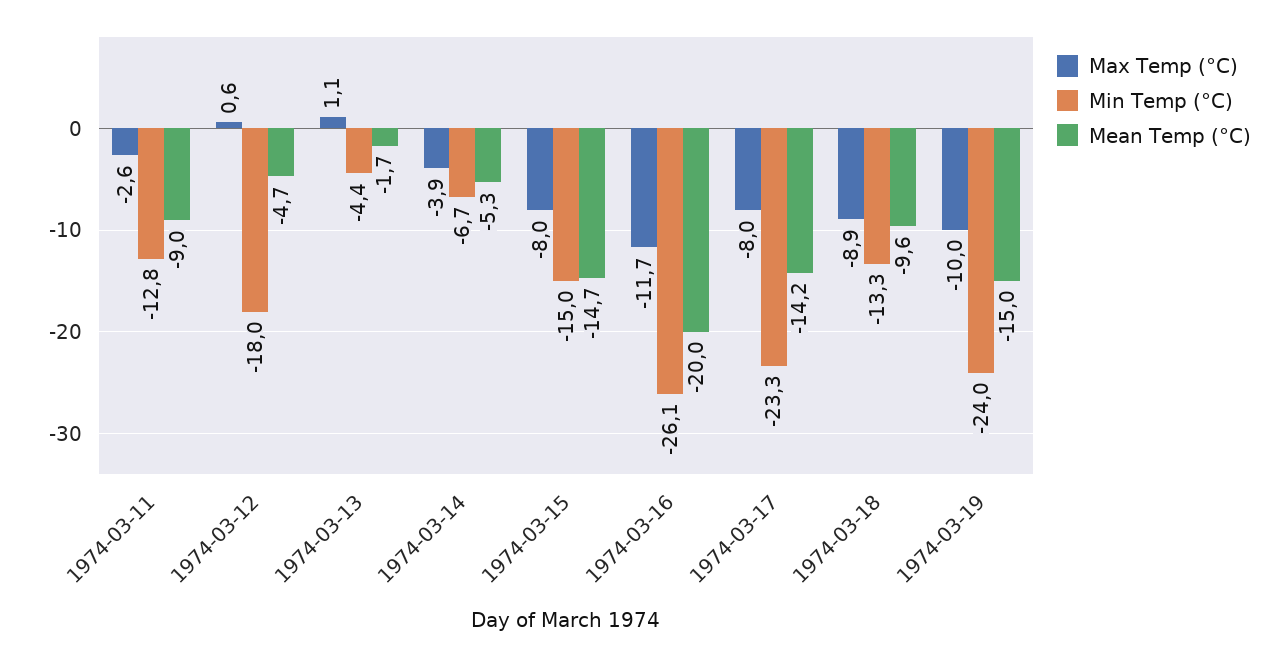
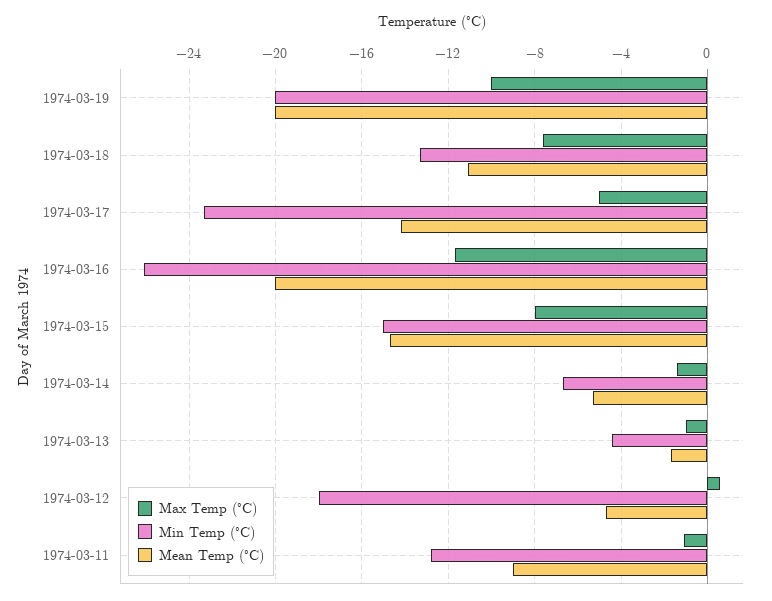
Max Temp (°C), 1974-03-11: -2.6 -> -1
Max Temp (°C), 1974-03-13: 1.1 -> -1
Max Temp (°C), 1974-03-14: -3.9 -> -1.5
Max Temp (°C), 1974-03-17: -8 -> -5
Max Temp (°C), 1974-03-18: -8.9 -> -7.5
Mean Temp (°C), 1974-03-18: -9.6 -> -11
Min Temp (°C), 1974-03-19: -24 -> -20
Mean Temp (°C), 1974-03-19: -15 -> -20

